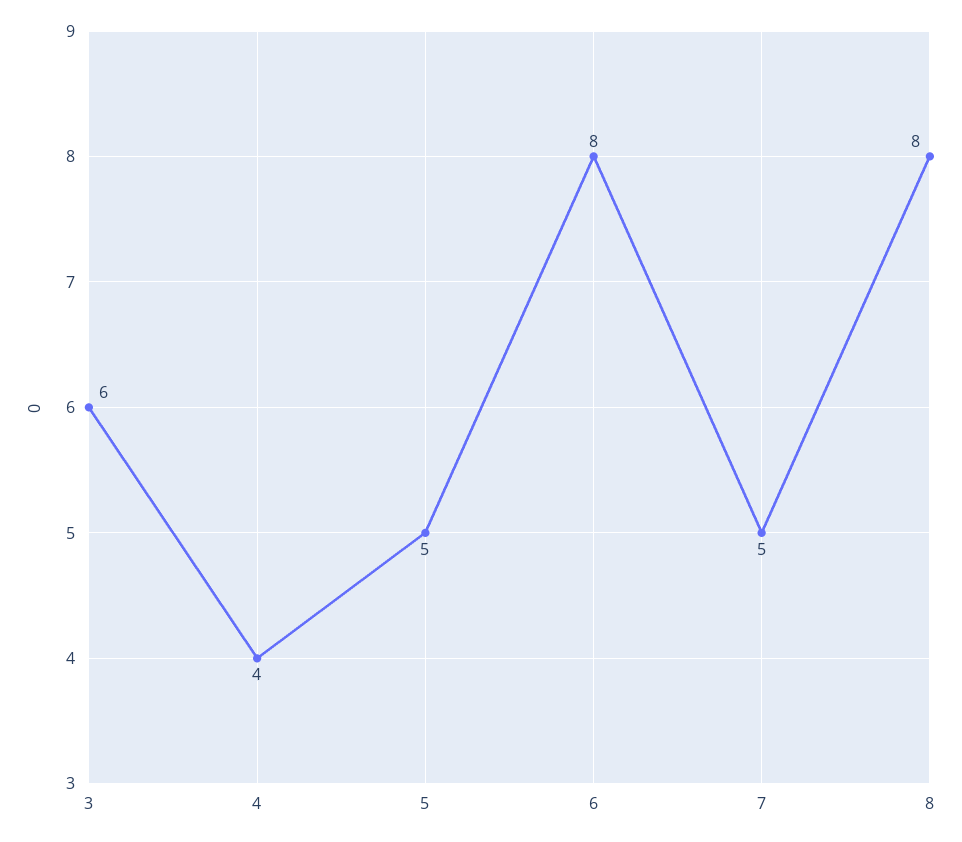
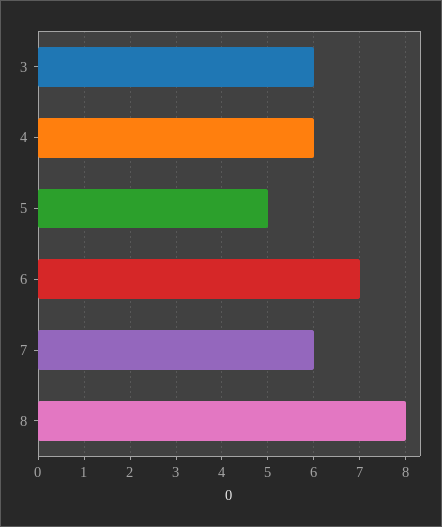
4: 4 -> 6
6: 8 -> 7
7: 5 -> 6

